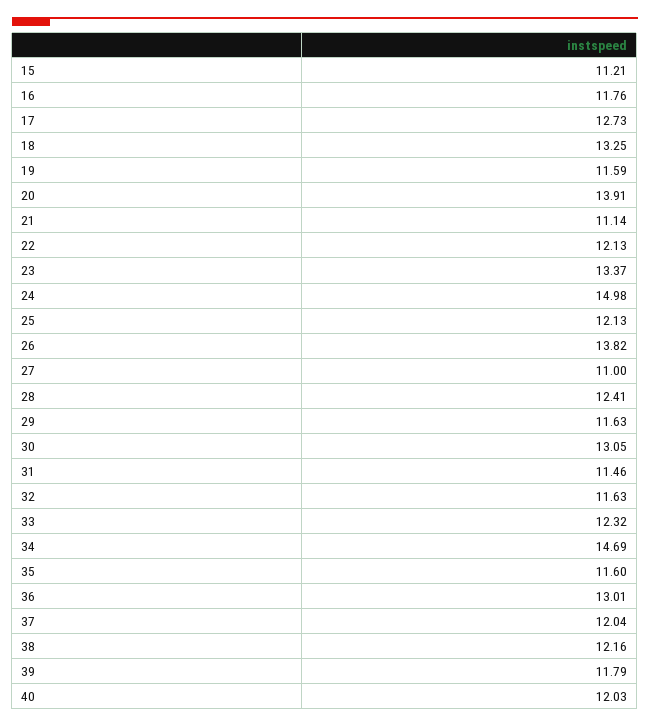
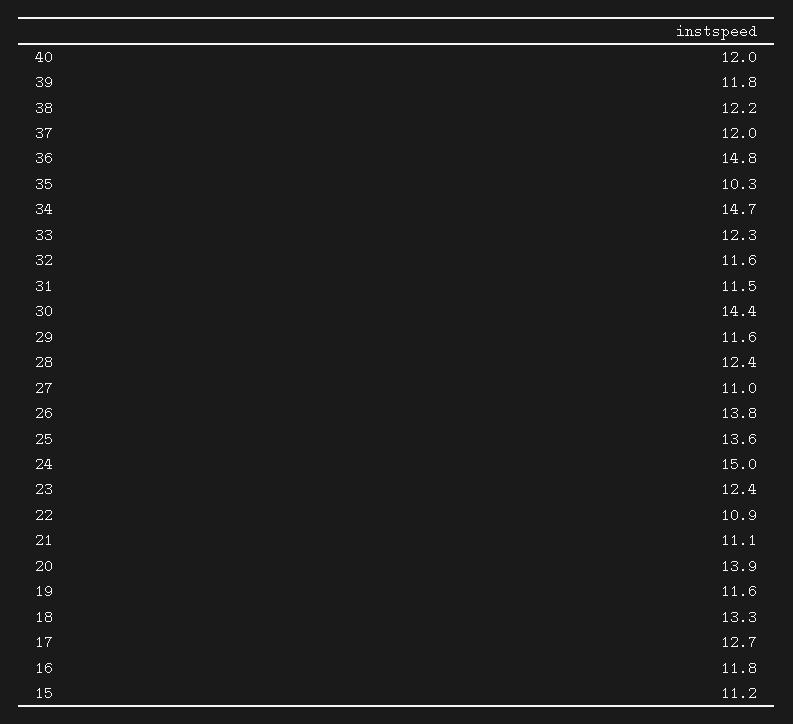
22: 12.13 -> 10.9
23: 13.37 -> 12.4
25: 12.13 -> 13.6
30: 13.05 -> 14.4
35: 11.6 -> 10.3
36: 13.01 -> 14.8

